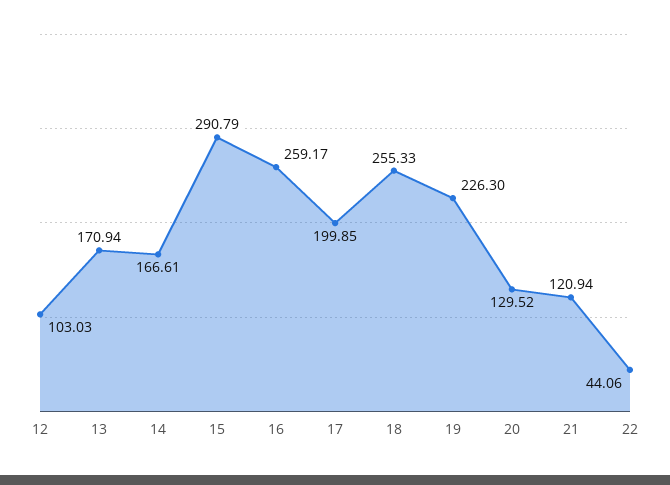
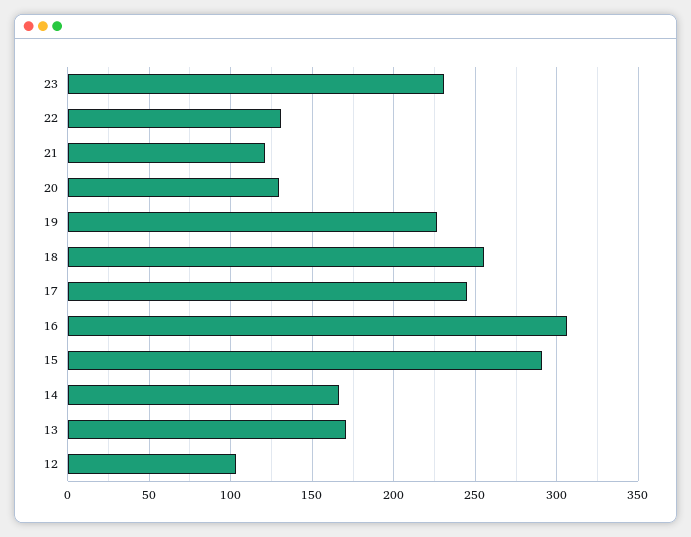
16: 259.17 -> 305
17: 199.85 -> 245
22: 44.06 -> 130
23: none -> 230

